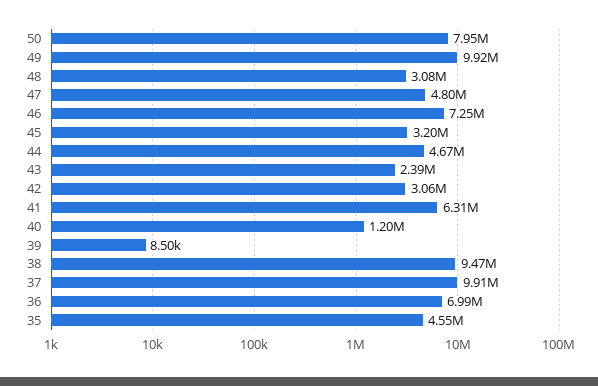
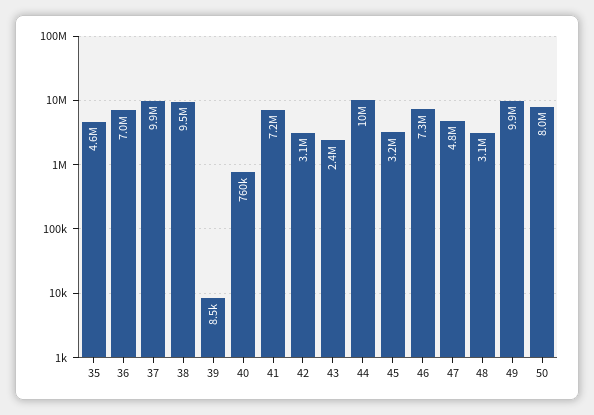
44: 4670000 -> 10000000
41: 6310000 -> 7200000
40: 1200000 -> 760000

